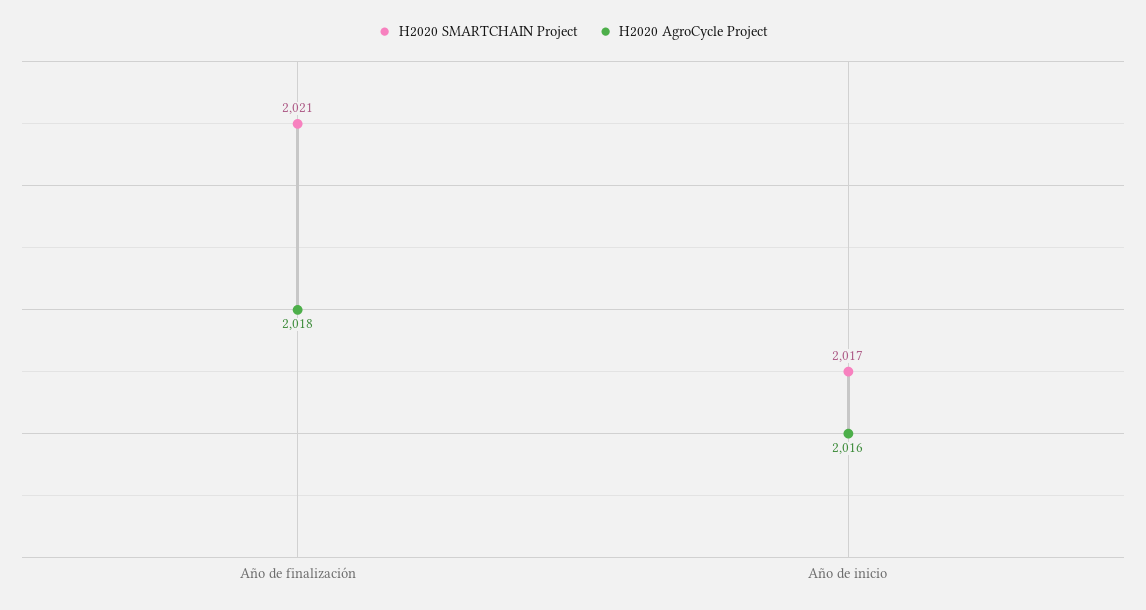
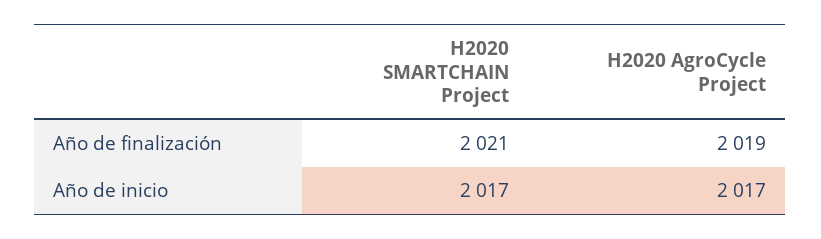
H2020 AgroCycle Project, Año de finalización: 2018 -> 2019
H2020 AgroCycle Project, Año de inicio: 2016 -> 2017

